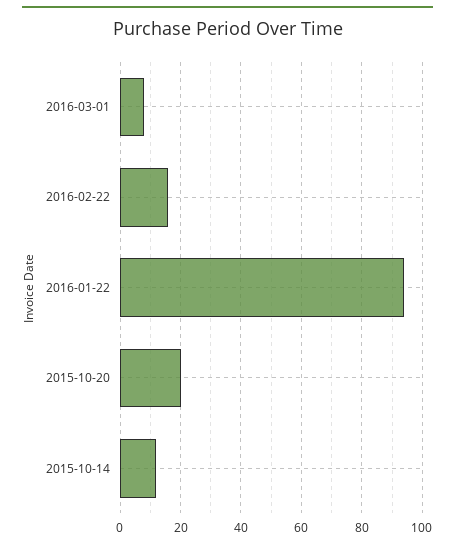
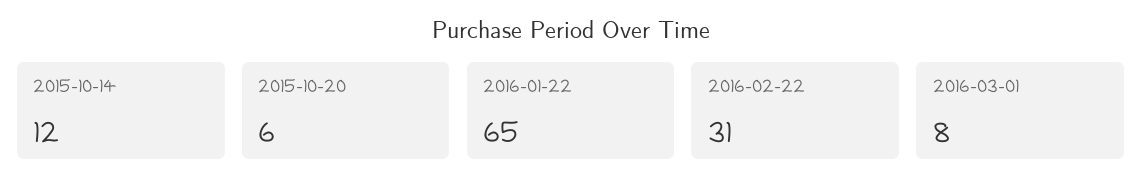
2016-02-22: 15 -> 31
2016-01-22: 95 -> 65
2015-10-20: 20 -> 6

